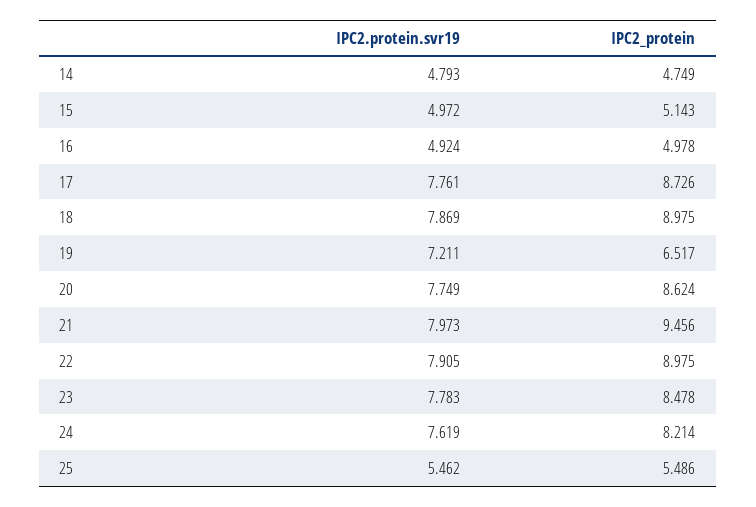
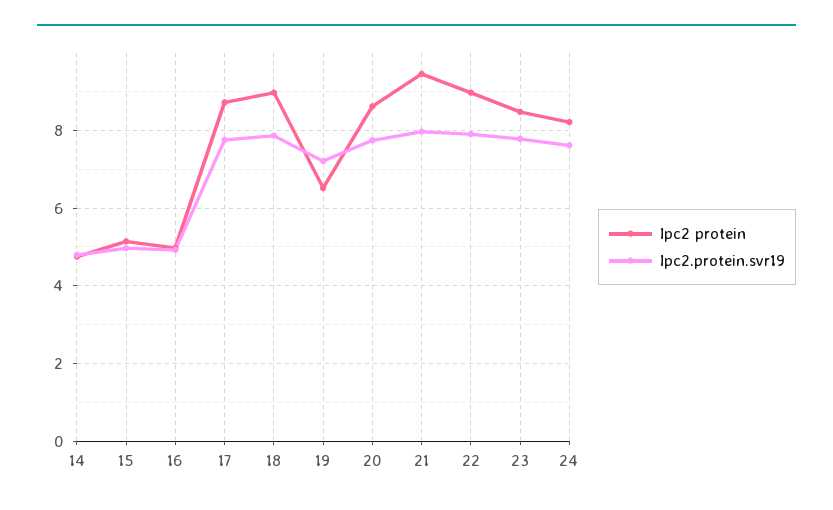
IPC2.protein.svr19, 25: 5.462 -> none
IPC2_protein, 25: 5.486 -> none

